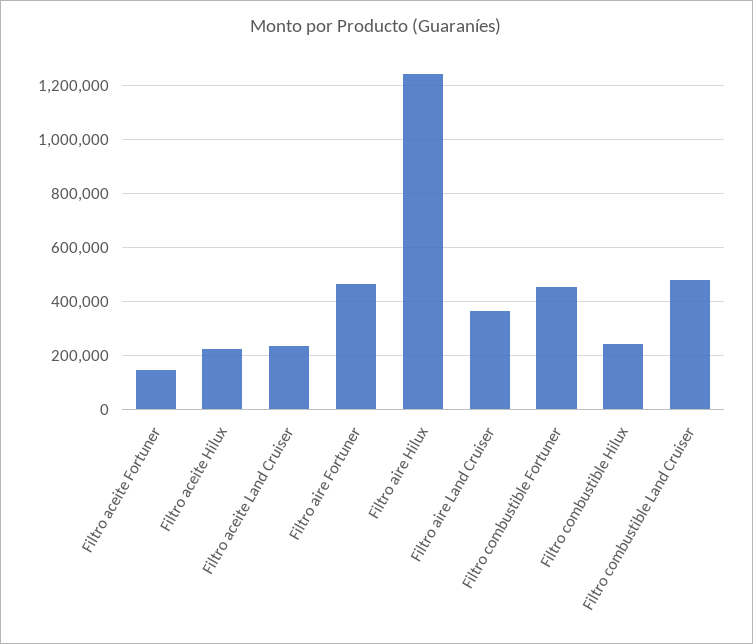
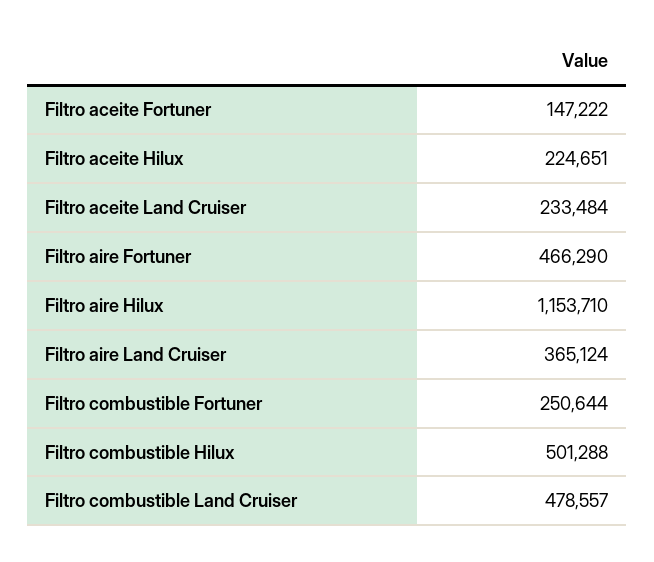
Filtro aire Hilux: 1250000 -> 1153710
Filtro combustible Fortuner: 450000 -> 250644
Filtro combustible Hilux: 250000 -> 501288

